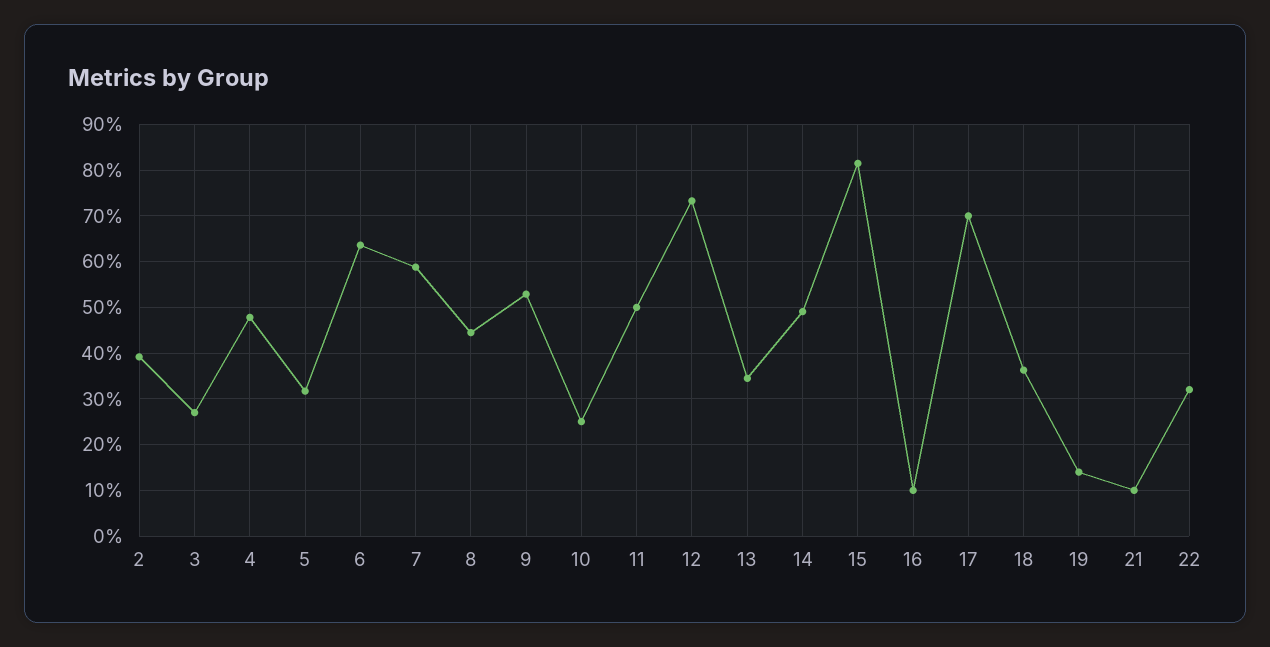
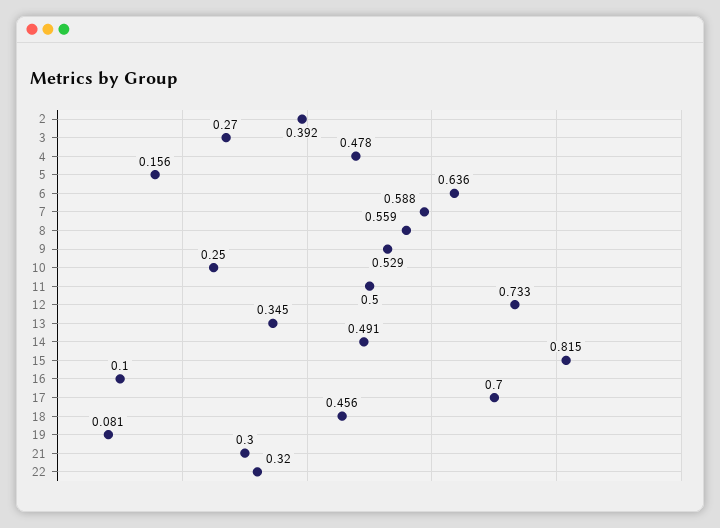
5: 0.32 -> 0.156
8: 0.44 -> 0.559
18: 0.36 -> 0.456
19: 0.14 -> 0.081
21: 0.1 -> 0.3

